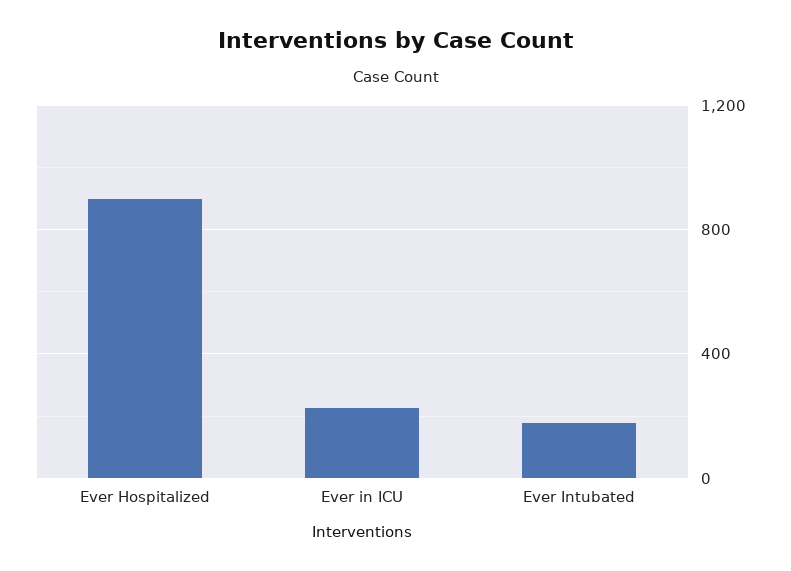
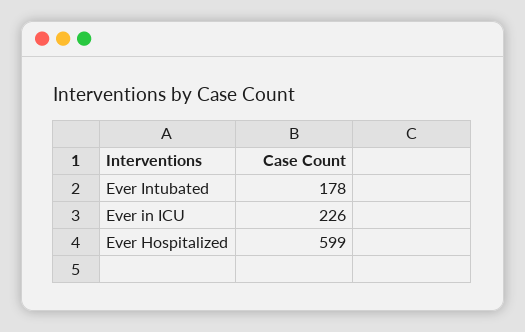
Ever Hospitalized: 900 -> 599

